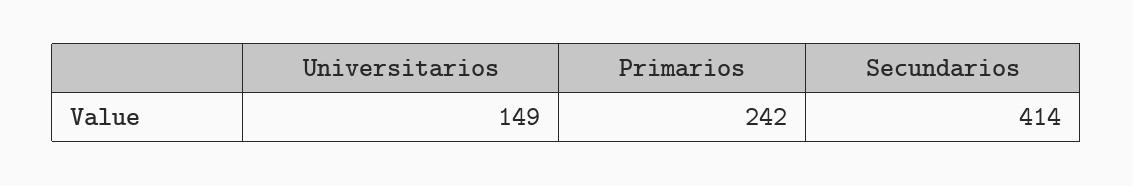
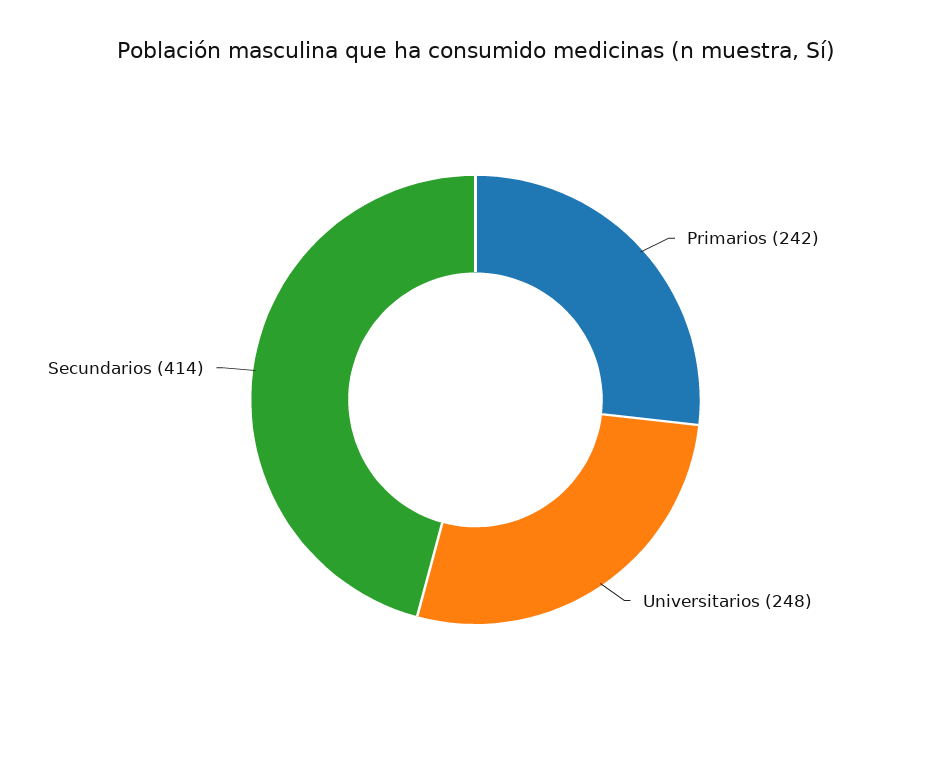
Universitarios: 149 -> 248

